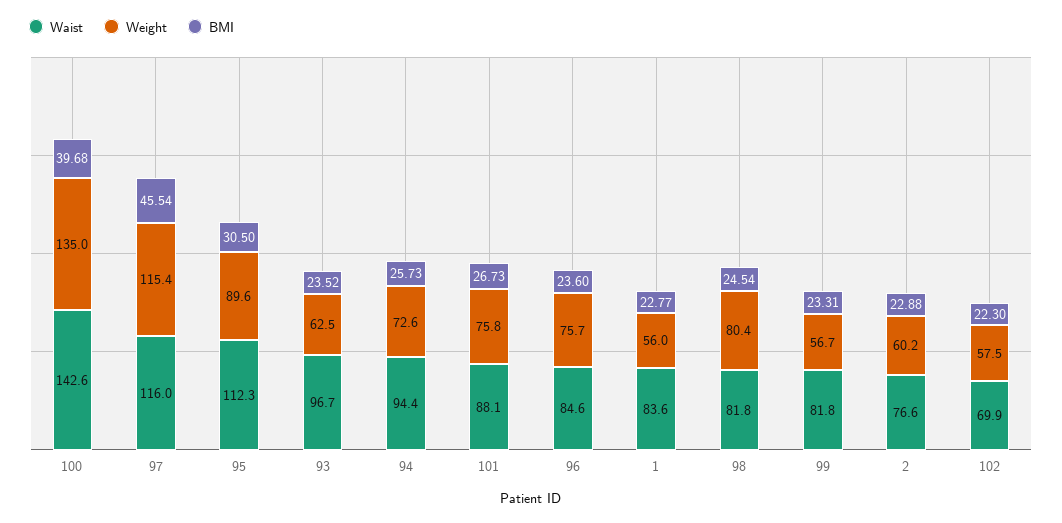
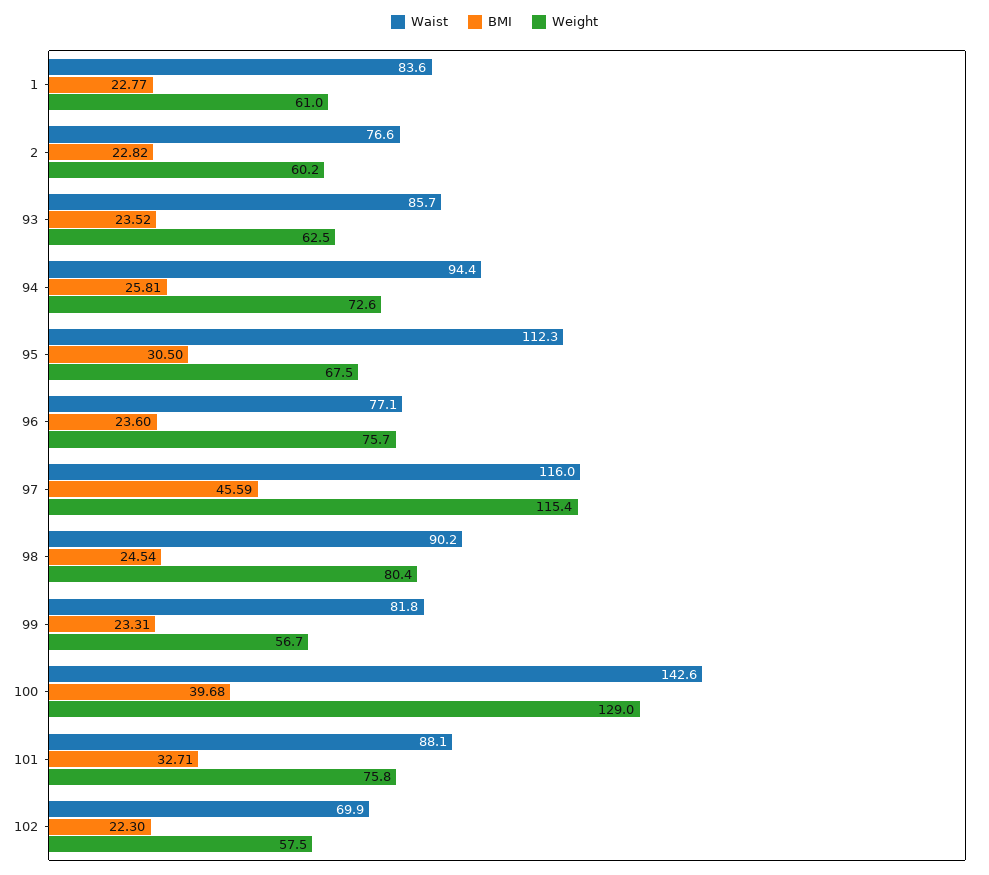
Weight, 100: 135 -> 129
BMI, 97: 45.54 -> 45.59
Weight, 95: 89.6 -> 67.5
Waist, 93: 96.7 -> 85.7
BMI, 94: 25.73 -> 25.81
BMI, 101: 26.73 -> 32.71
Waist, 96: 84.6 -> 77.1
Weight, 1: 56 -> 61
Waist, 98: 81.8 -> 90.2
BMI, 2: 22.88 -> 22.82

